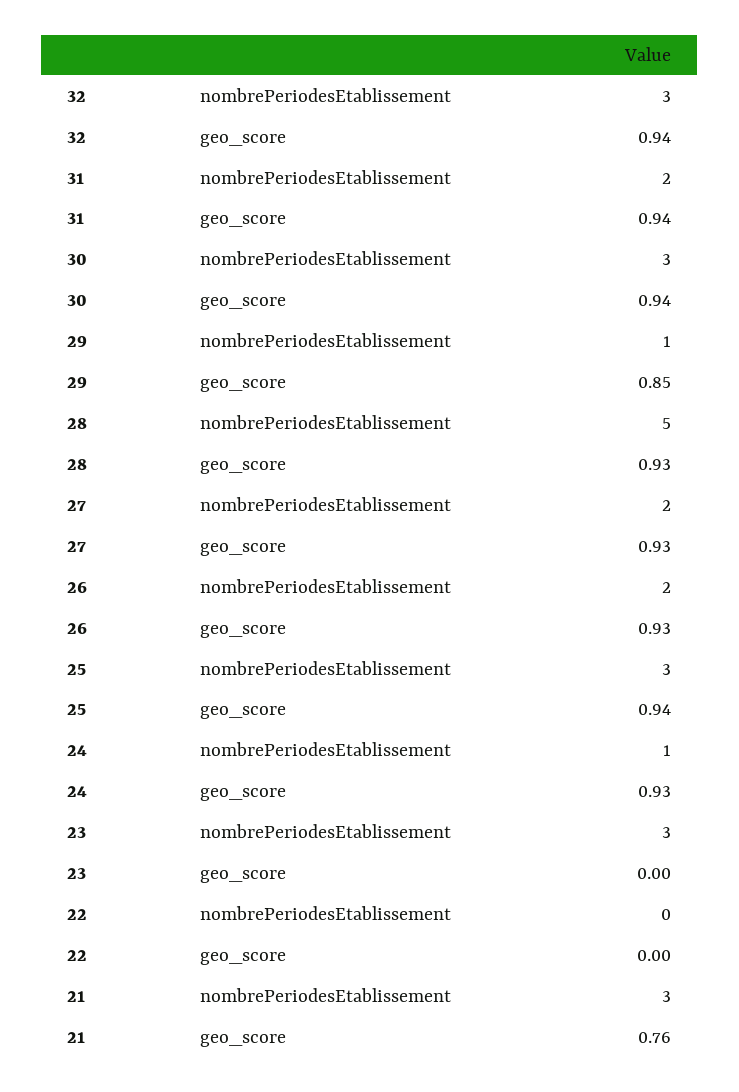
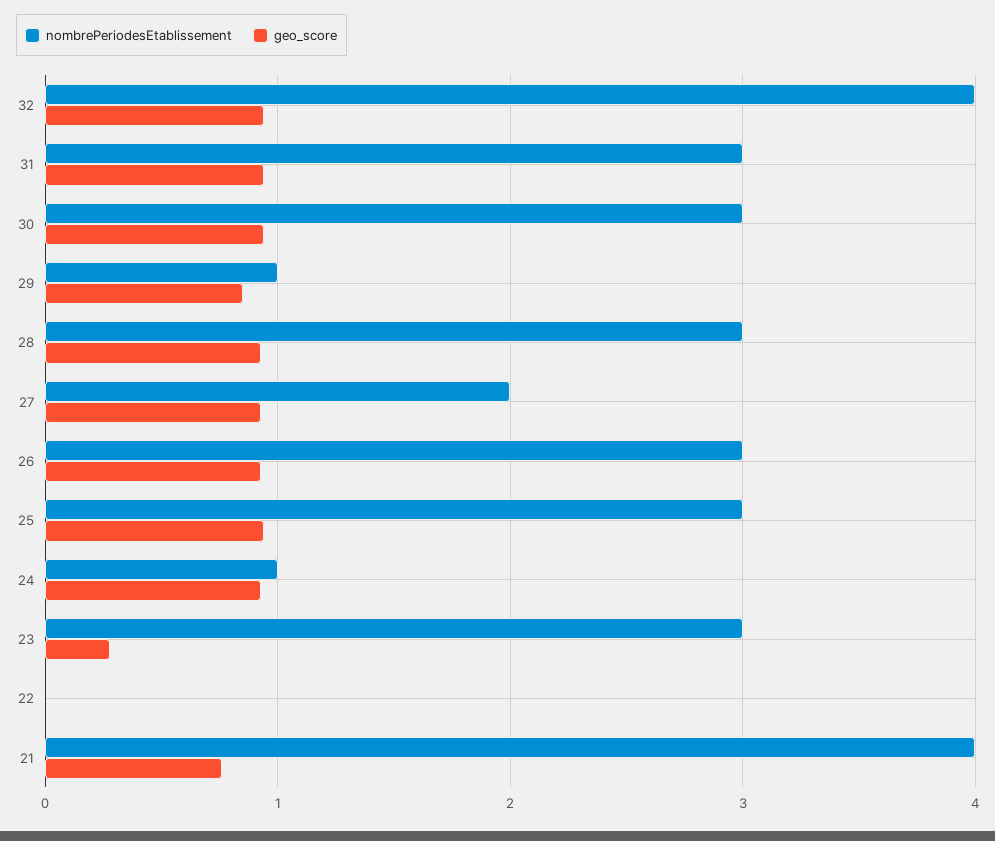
nombrePeriodesEtablissement, 32: 3 -> 4
nombrePeriodesEtablissement, 31: 2 -> 3
nombrePeriodesEtablissement, 28: 5 -> 3
nombrePeriodesEtablissement, 26: 2 -> 3
geo_score, 23: 0 -> 0.3
nombrePeriodesEtablissement, 21: 3 -> 4

